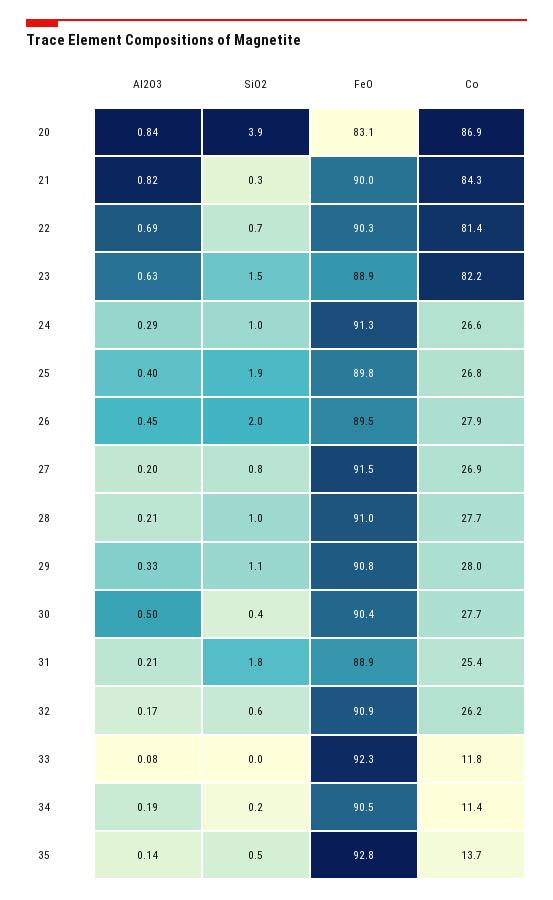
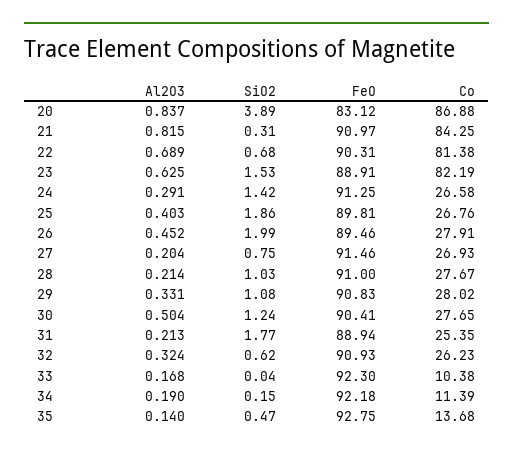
FeO, 21: 90 -> 90.97
SiO2, 24: 1 -> 1.42
SiO2, 30: 0.4 -> 1.24
Al2O3, 32: 0.17 -> 0.324
Al2O3, 33: 0.08 -> 0.168
Co, 33: 11.8 -> 10.38
FeO, 34: 90.5 -> 92.18

